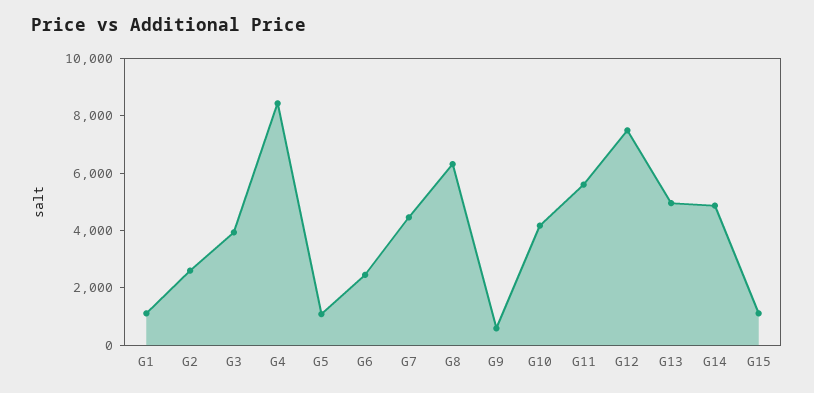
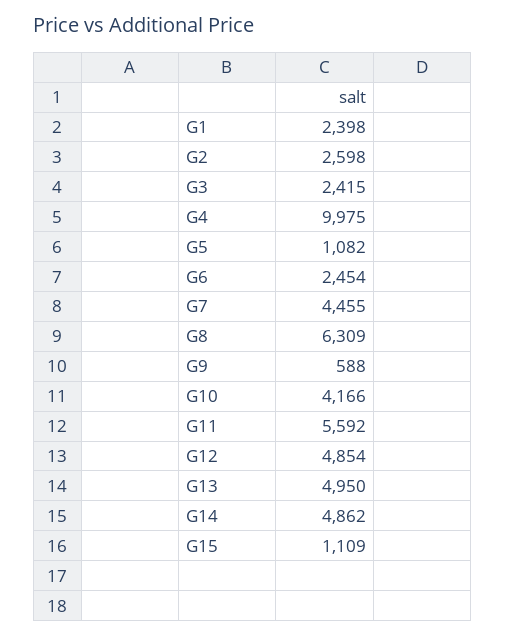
G1: 1000 -> 2398
G3: 4000 -> 2415
G4: 8500 -> 9975
G12: 7500 -> 4854

